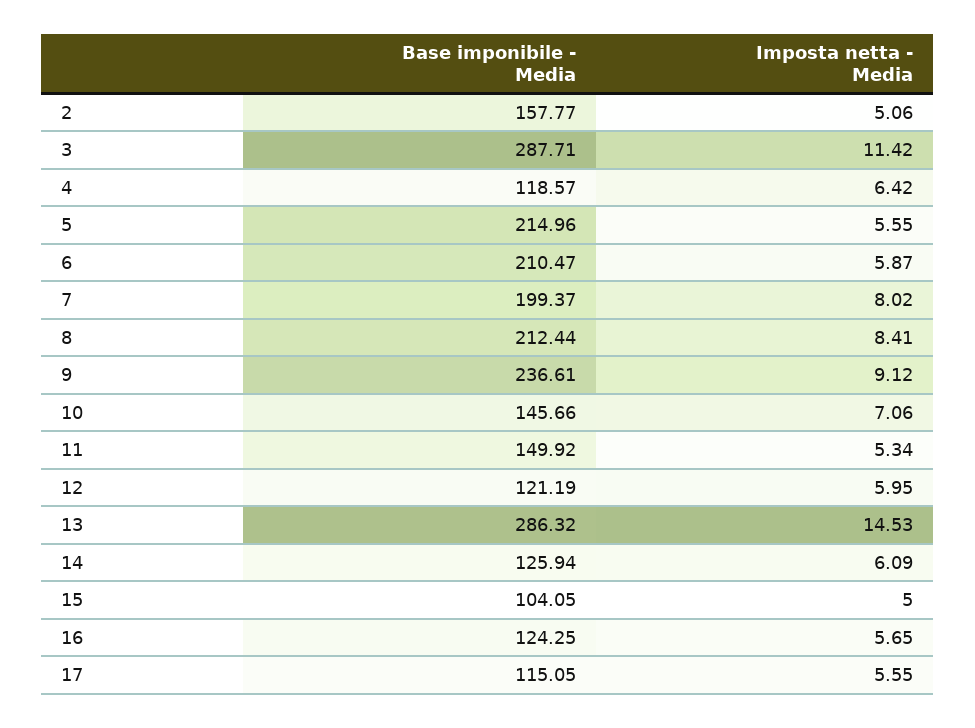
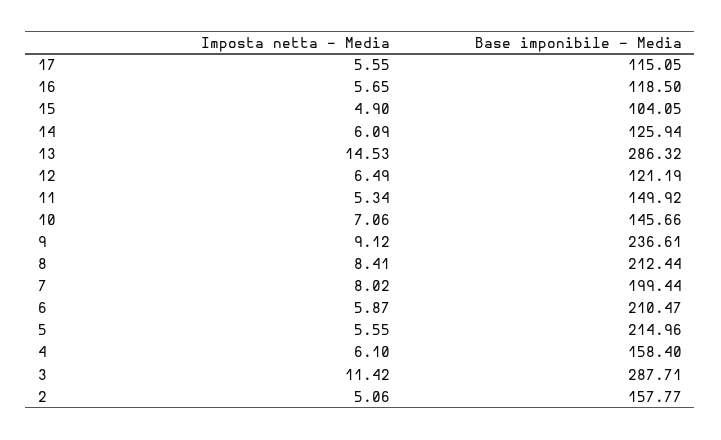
Base imponibile - Media, 4: 118.57 -> 158.4
Imposta netta - Media, 4: 6.42 -> 6.1
Base imponibile - Media, 7: 199.37 -> 199.44
Imposta netta - Media, 12: 5.95 -> 6.49
Imposta netta - Media, 15: 5 -> 4.9
Base imponibile - Media, 16: 124.25 -> 118.5

